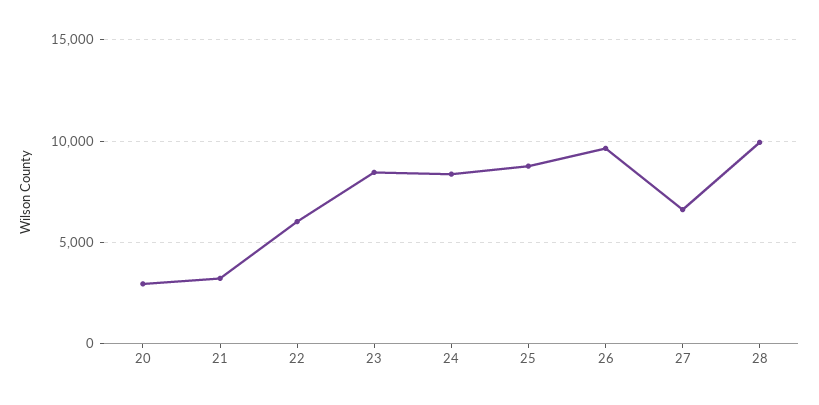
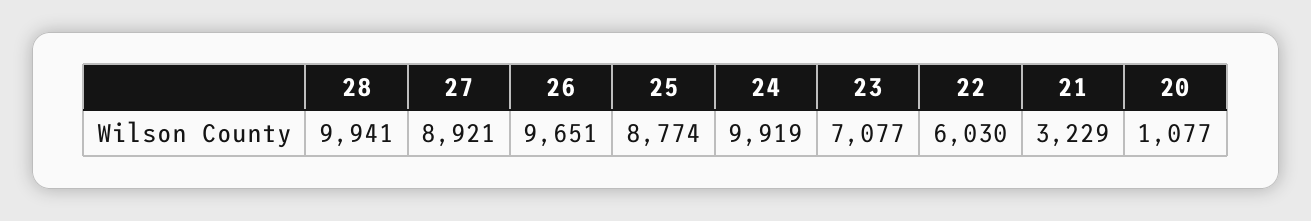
20: 3000 -> 1077
23: 8500 -> 7077
24: 8500 -> 9919
27: 6500 -> 8921

